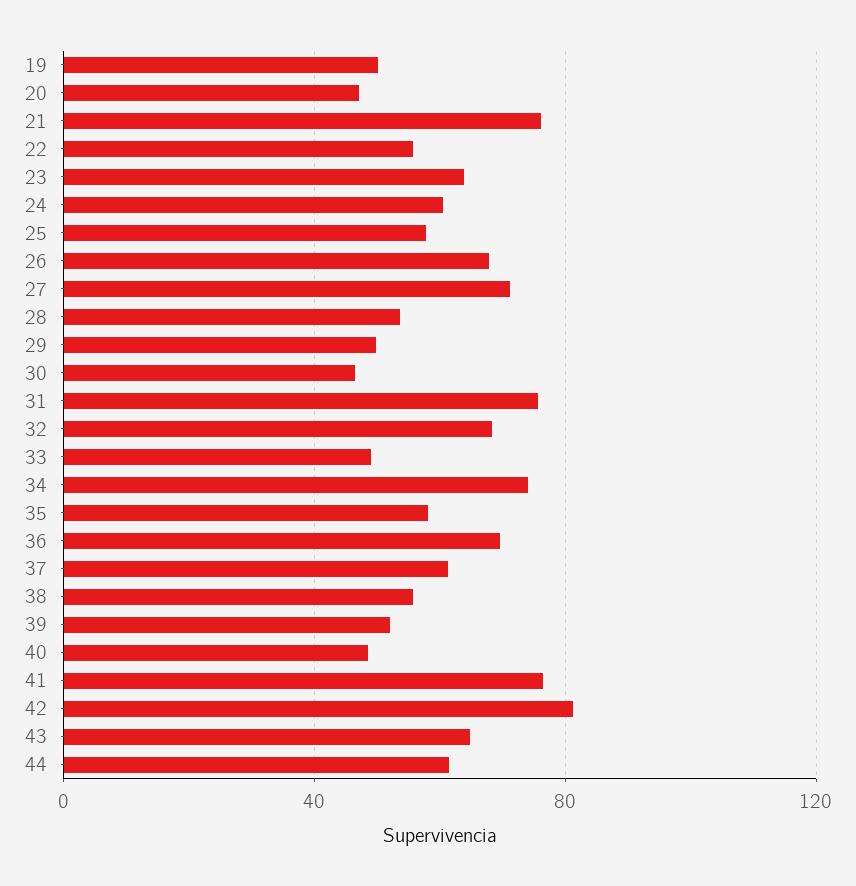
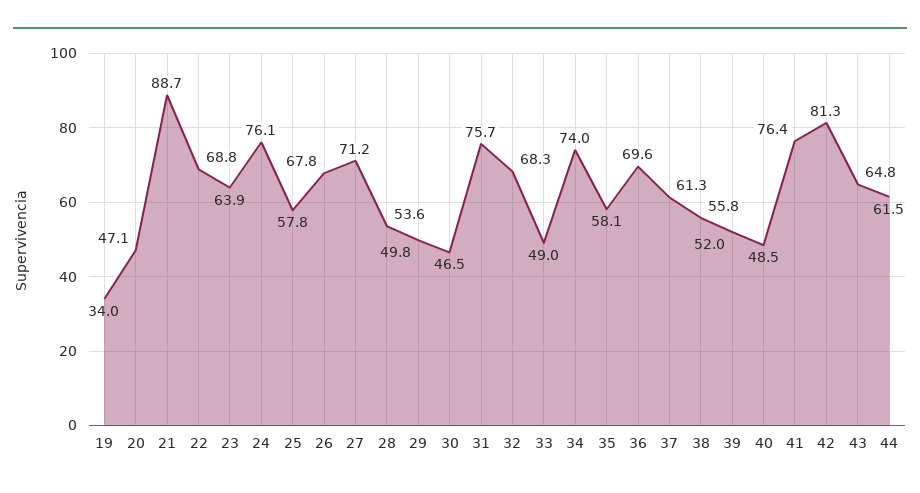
19: 50 -> 34
21: 75 -> 88.7
22: 55 -> 68.8
24: 60 -> 76.1

